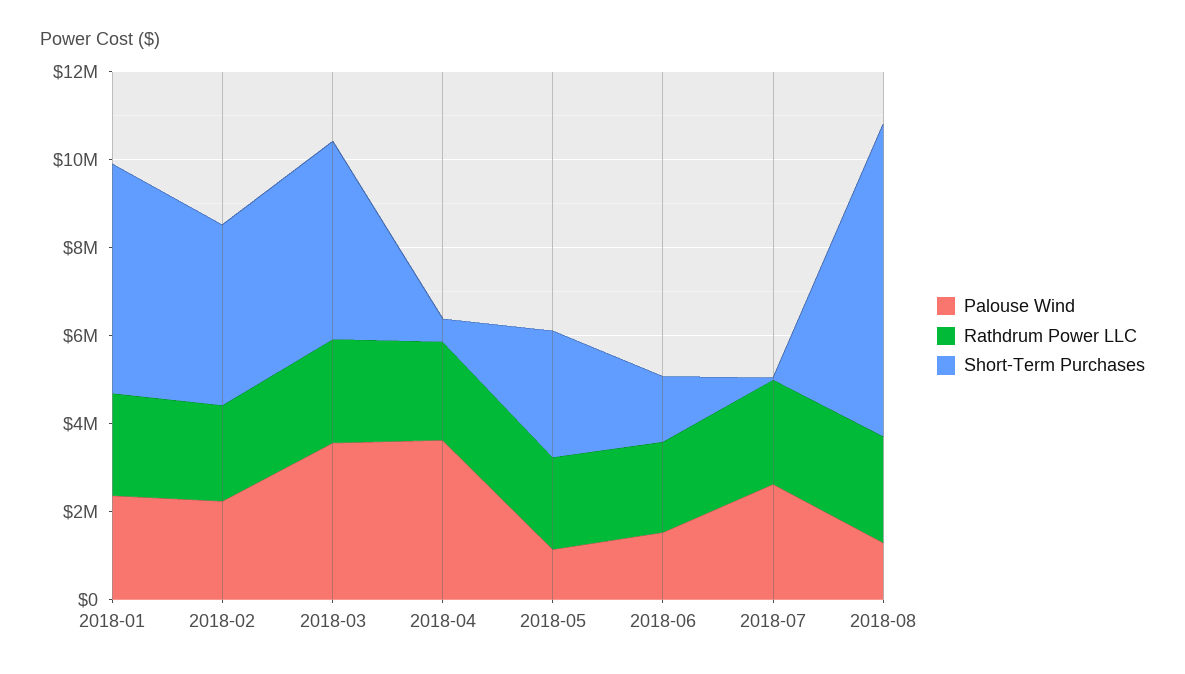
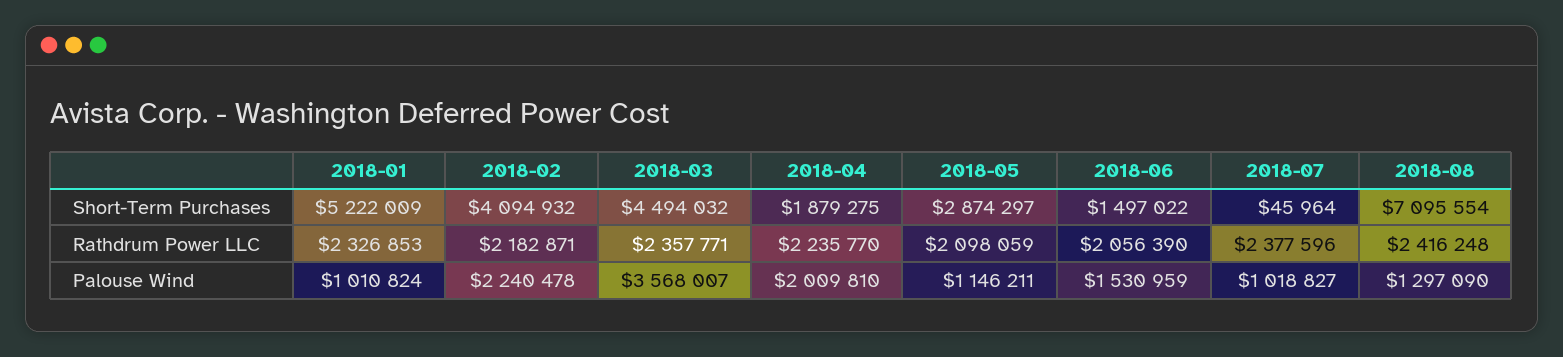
Palouse Wind, 2018-01: 2500000 -> 1010824
Palouse Wind, 2018-04: 3500000 -> 2009810
Short-Term Purchases, 2018-04: 500000 -> 1879275
Palouse Wind, 2018-07: 2500000 -> 1018827

